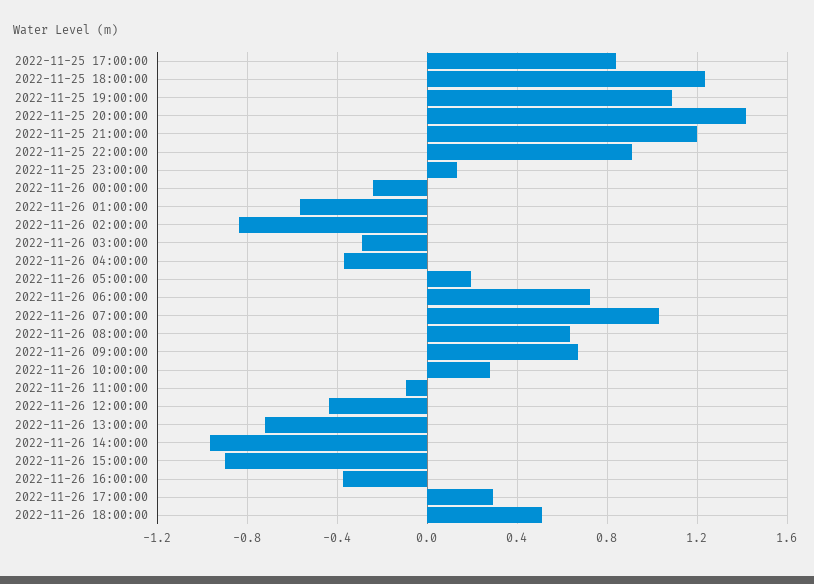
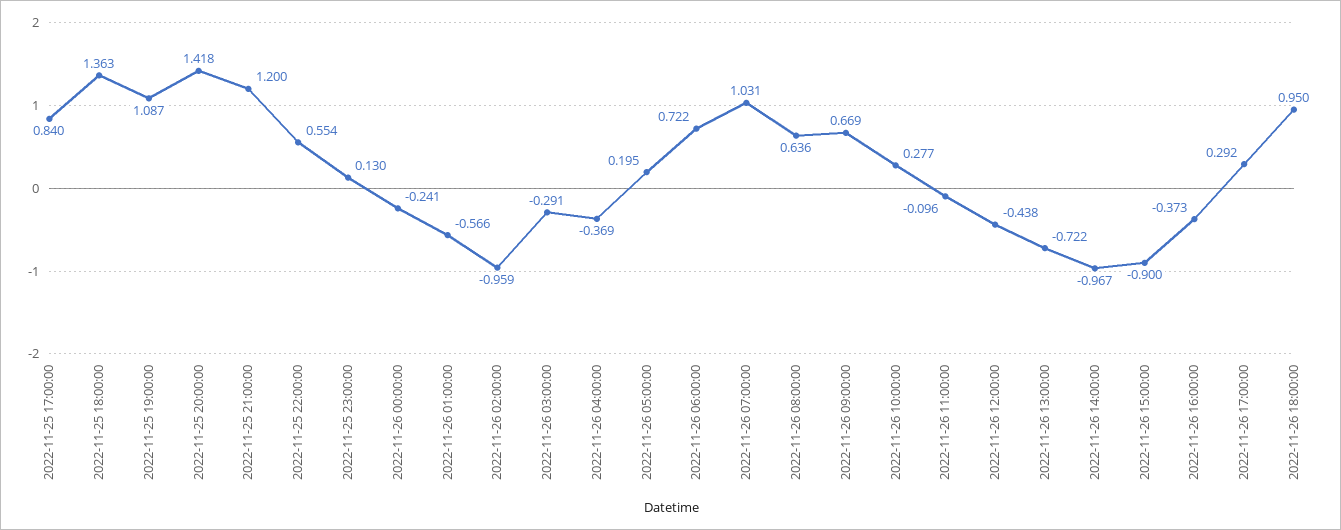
2022-11-25 18:00:00: 1.25 -> 1.363
2022-11-25 22:00:00: 0.9 -> 0.554
2022-11-26 02:00:00: -0.85 -> -0.959
2022-11-26 18:00:00: 0.5 -> 0.95

